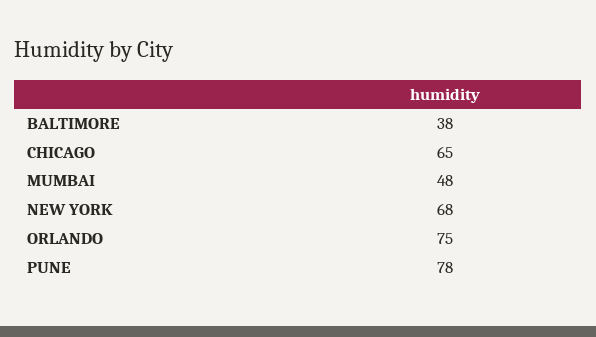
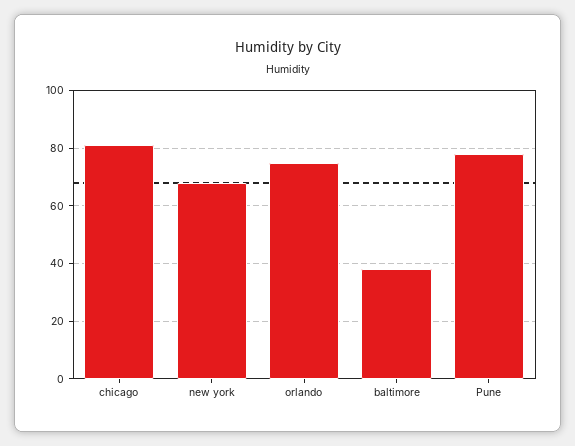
CHICAGO: 65 -> 80
MUMBAI: 48 -> none

